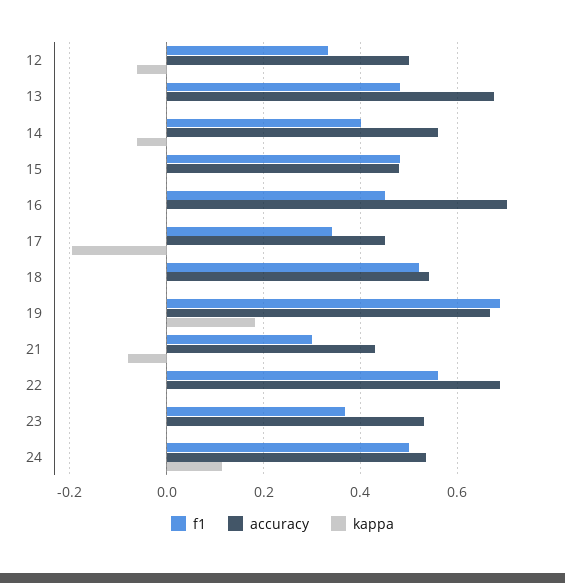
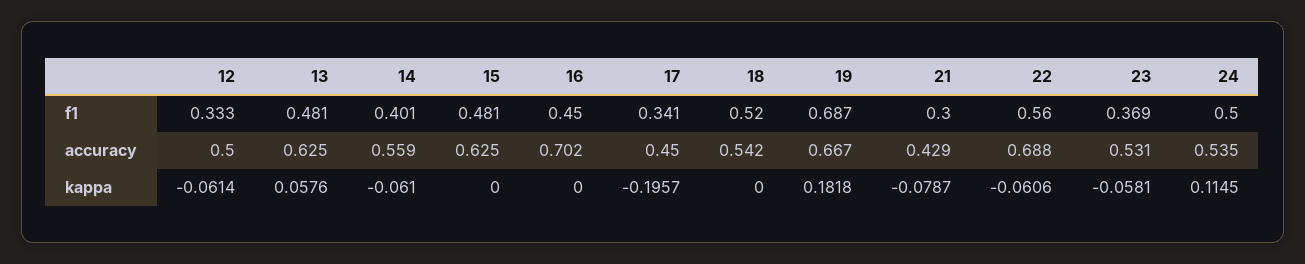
accuracy, 13: 0.68 -> 0.625
kappa, 13: 0 -> 0.0576
accuracy, 15: 0.48 -> 0.625
kappa, 22: 0 -> -0.0606
kappa, 23: 0 -> -0.0581

